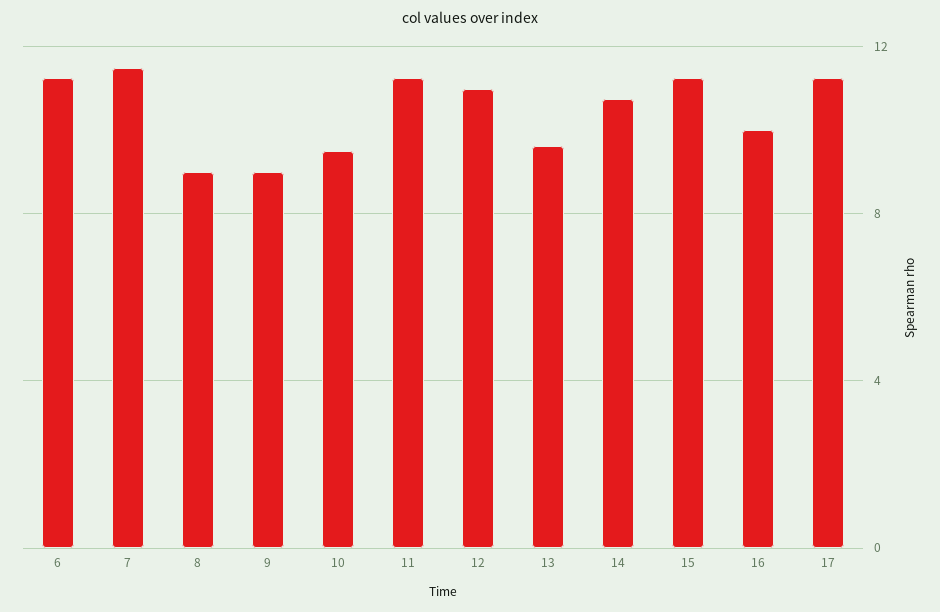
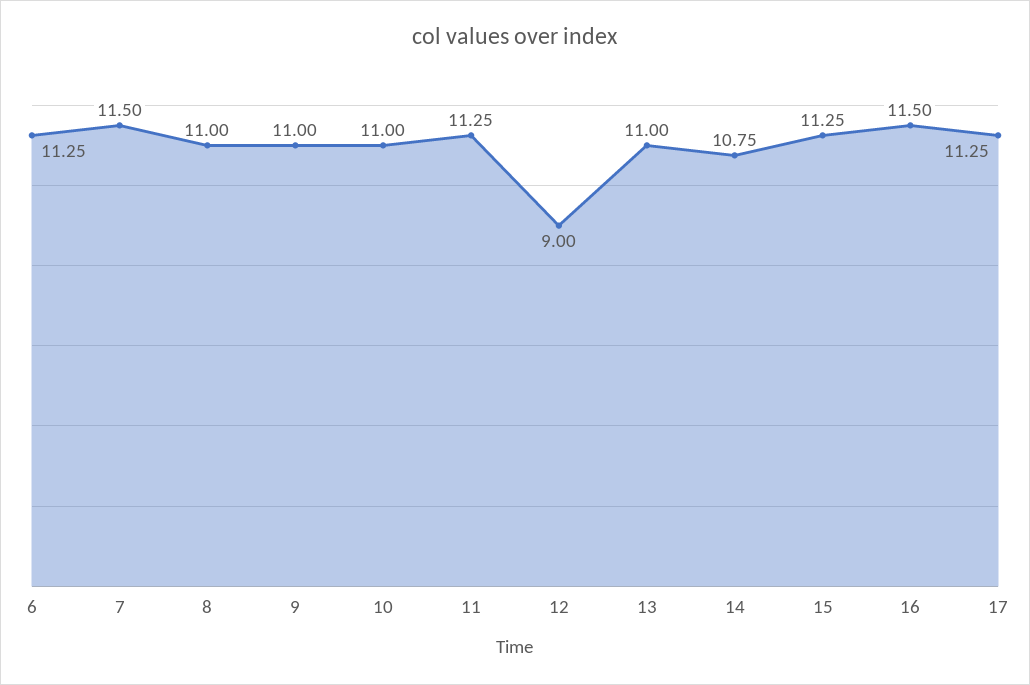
8: 9 -> 11
9: 9 -> 11
10: 9.5 -> 11
12: 11 -> 9
13: 9.5 -> 11
16: 10 -> 11.5

